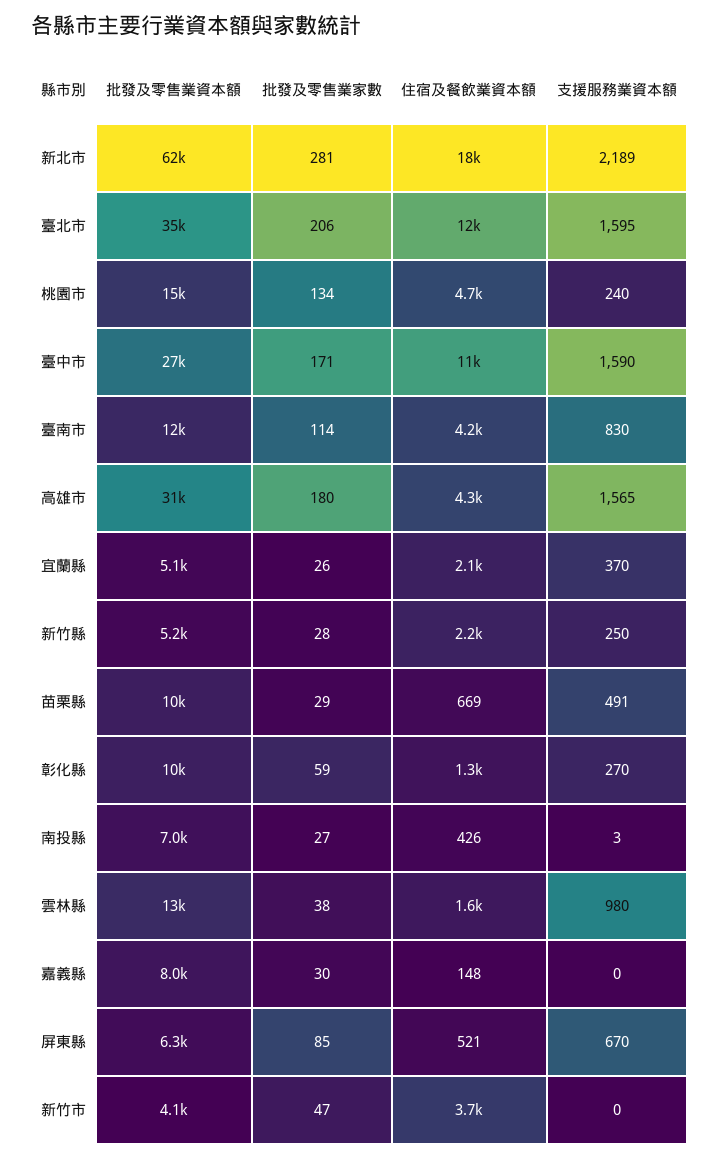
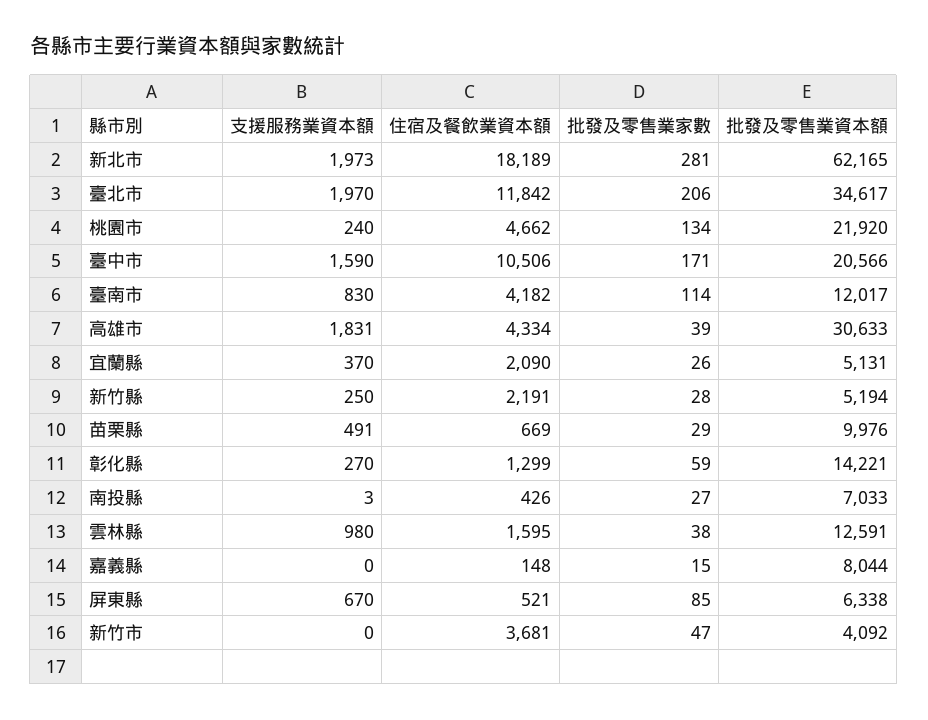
支援服務業資本額, 新北市: 2189 -> 1973
支援服務業資本額, 臺北市: 1595 -> 1970
批發及零售業資本額, 桃園市: 15000 -> 21920
批發及零售業資本額, 臺中市: 27000 -> 20566
批發及零售業家數, 高雄市: 180 -> 39
支援服務業資本額, 高雄市: 1565 -> 1831
批發及零售業資本額, 彰化縣: 10000 -> 14221
批發及零售業家數, 嘉義縣: 30 -> 15

